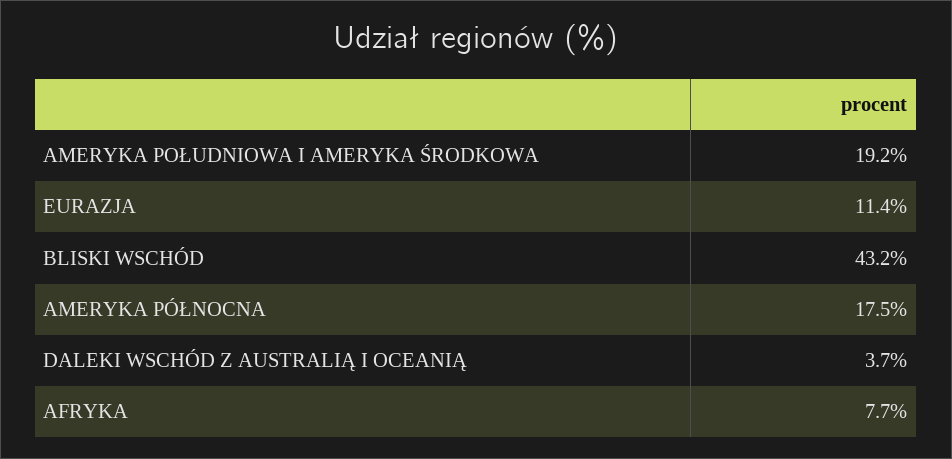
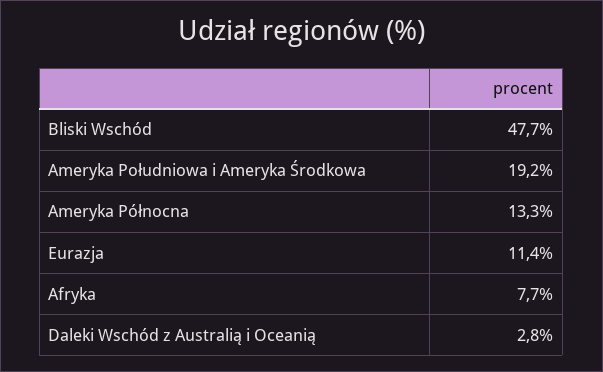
BLISKI WSCHÓD: 43.2 -> 47.7
AMERYKA PÓŁNOCNA: 17.5 -> 13.3
DALEKI WSCHÓD Z AUSTRALIĄ I OCEANIĄ: 3.7 -> 2.8

